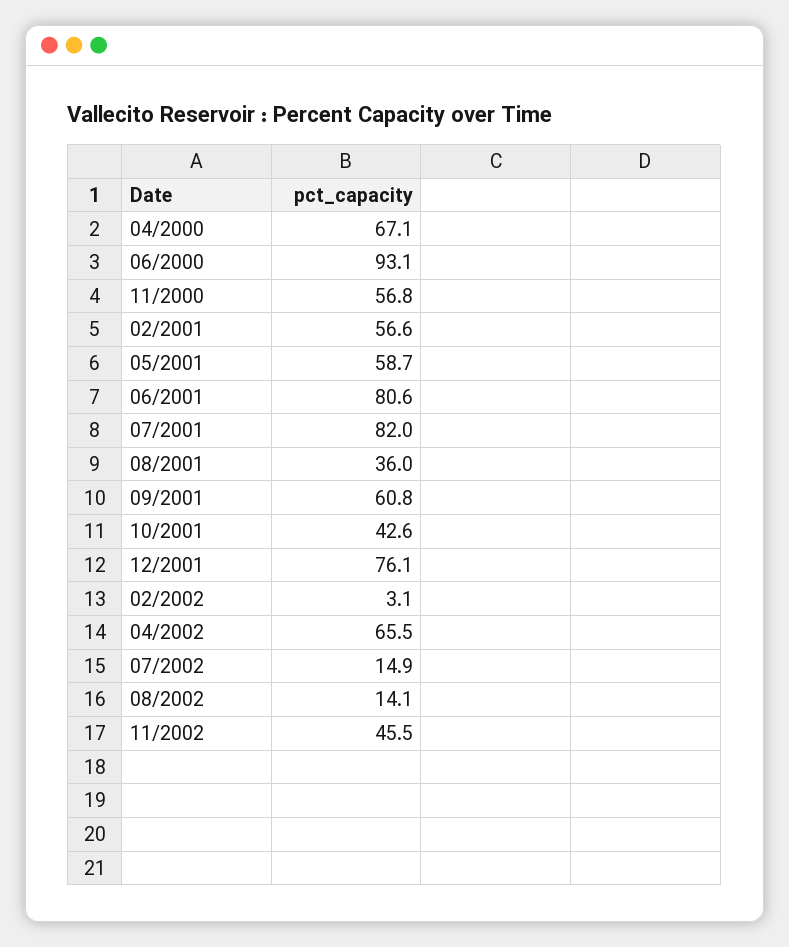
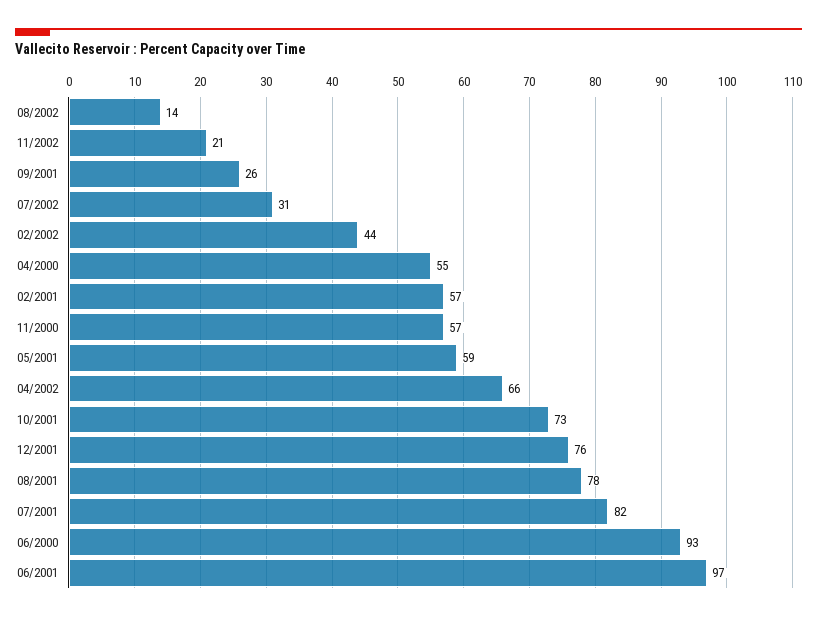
04/2000: 67.1 -> 55
06/2001: 80.6 -> 97
08/2001: 36 -> 78
09/2001: 60.8 -> 26
10/2001: 42.6 -> 73
02/2002: 3.1 -> 44
07/2002: 14.9 -> 31
11/2002: 45.5 -> 21

